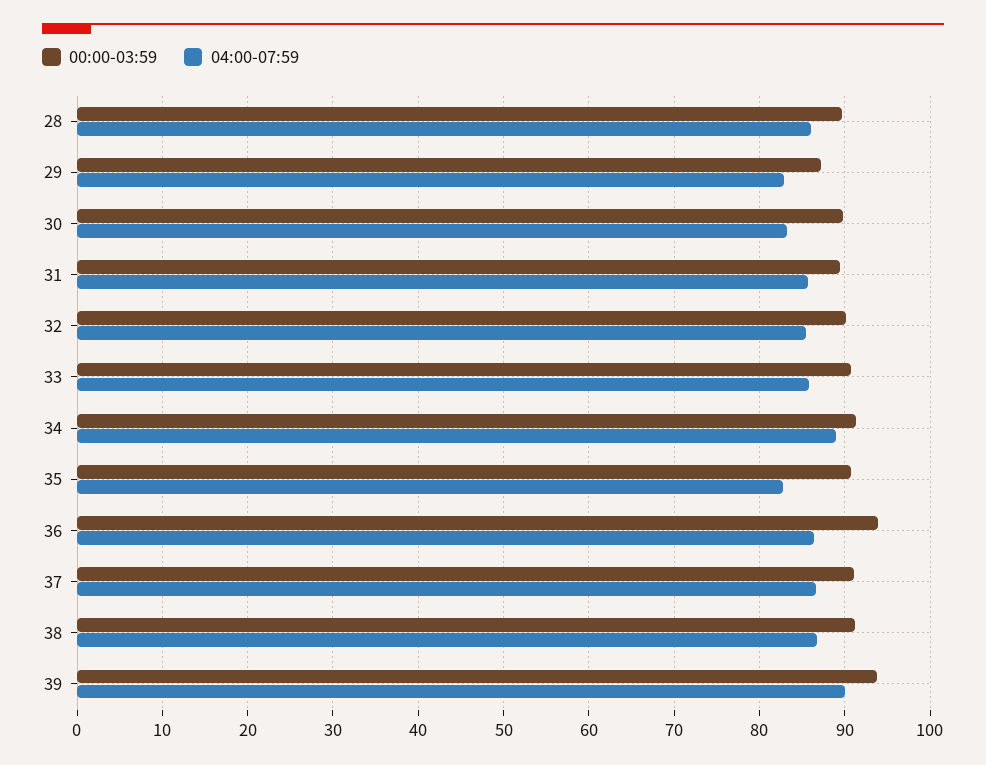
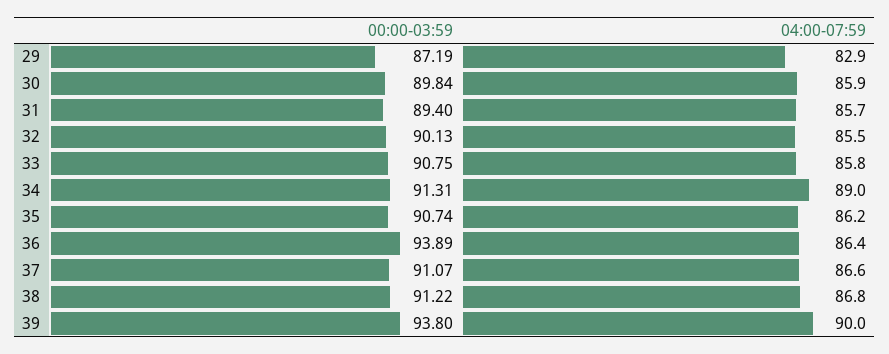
00:00-03:59, 28: 90 -> none
04:00-07:59, 28: 86 -> none
04:00-07:59, 30: 83 -> 85.9
04:00-07:59, 35: 83 -> 86.2

